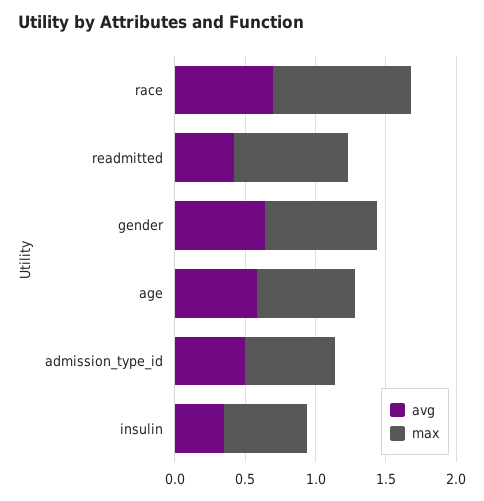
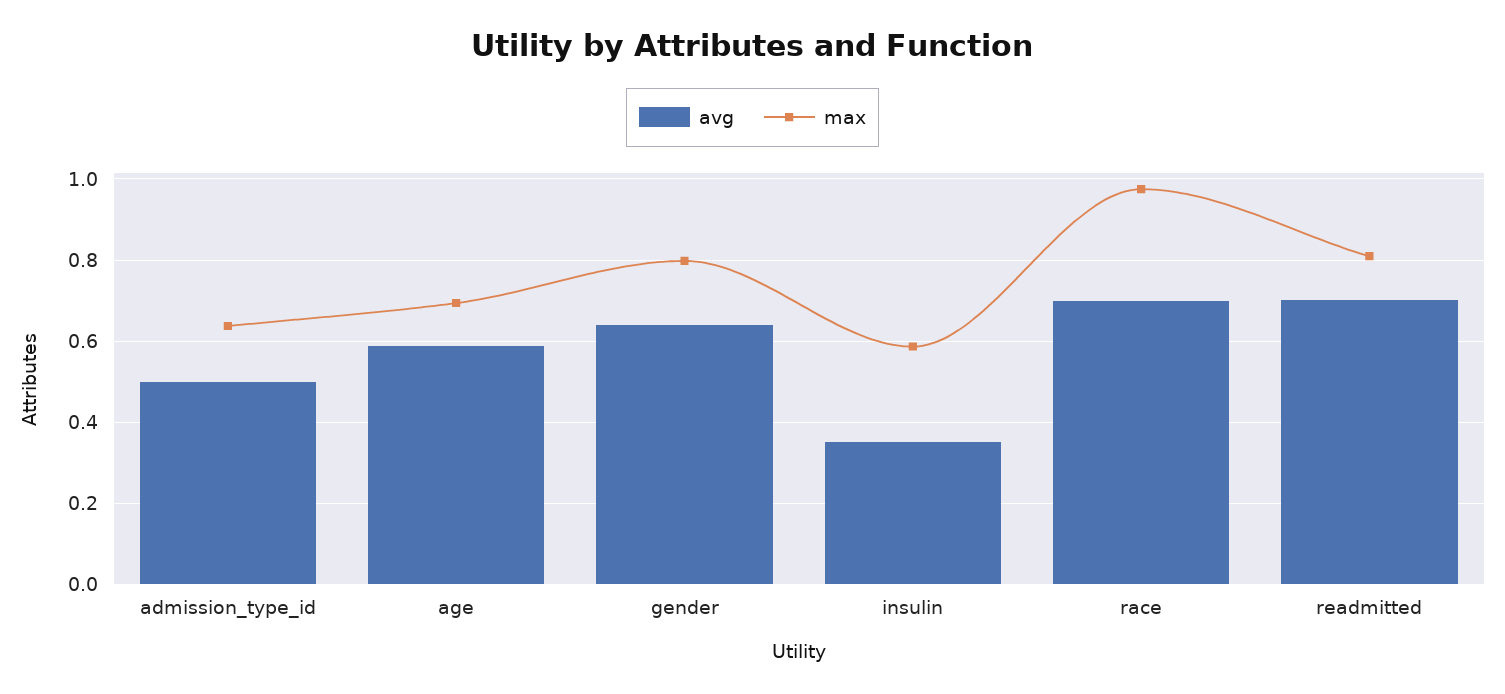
avg, readmitted: 0.4 -> 0.7

